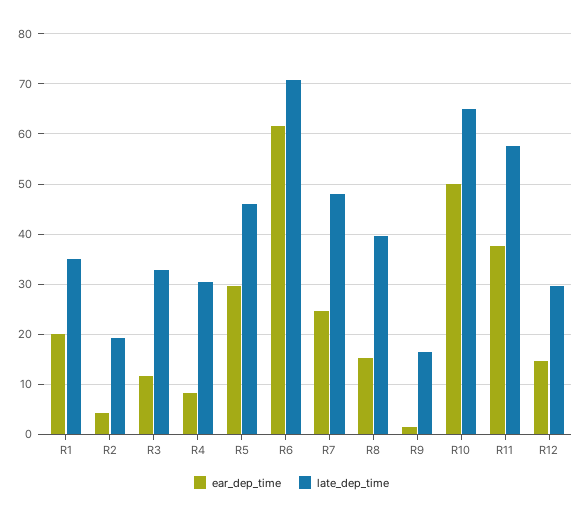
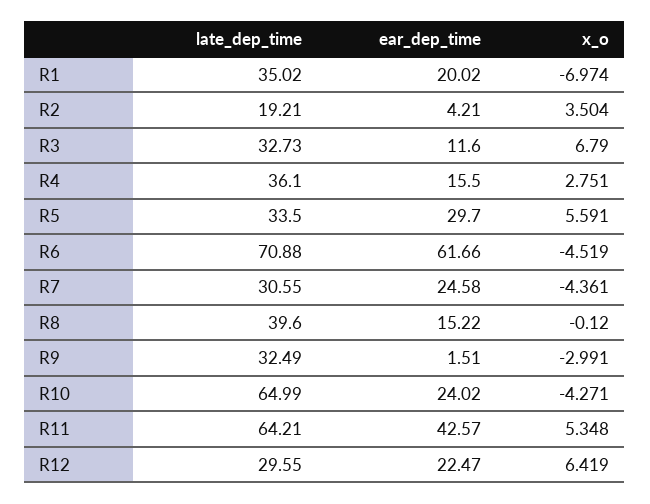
ear_dep_time, R4: 8 -> 15.5
late_dep_time, R4: 30 -> 36.1
late_dep_time, R5: 46 -> 33.5
late_dep_time, R7: 48 -> 30.55
late_dep_time, R9: 16 -> 32.49
ear_dep_time, R10: 50 -> 24.02
ear_dep_time, R11: 38 -> 42.57
late_dep_time, R11: 58 -> 64.21
ear_dep_time, R12: 14 -> 22.47
x_o, R1: none -> -6.974
x_o, R2: none -> 3.504
x_o, R3: none -> 6.79
x_o, R4: none -> 2.751
x_o, R5: none -> 5.591
x_o, R6: none -> -4.519
x_o, R7: none -> -4.361
x_o, R8: none -> -0.12
x_o, R9: none -> -2.991
x_o, R10: none -> -4.271
x_o, R11: none -> 5.348
x_o, R12: none -> 6.419

